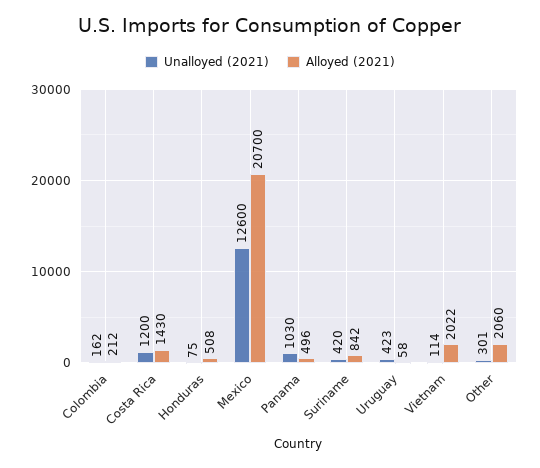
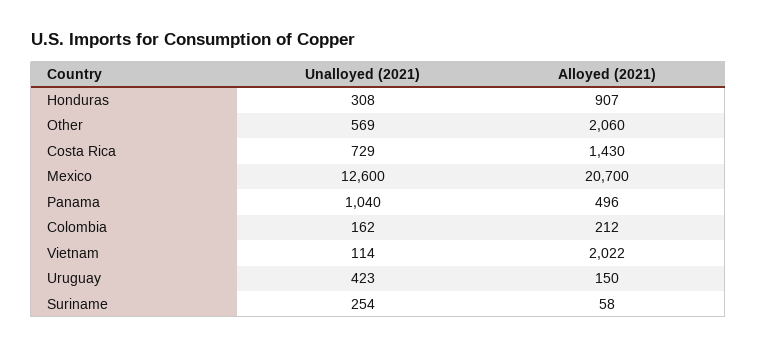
Unalloyed (2021), Costa Rica: 1200 -> 729
Unalloyed (2021), Honduras: 75 -> 308
Alloyed (2021), Honduras: 508 -> 907
Unalloyed (2021), Panama: 1030 -> 1040
Unalloyed (2021), Suriname: 420 -> 254
Alloyed (2021), Suriname: 842 -> 58
Alloyed (2021), Uruguay: 58 -> 150
Unalloyed (2021), Other: 301 -> 569

